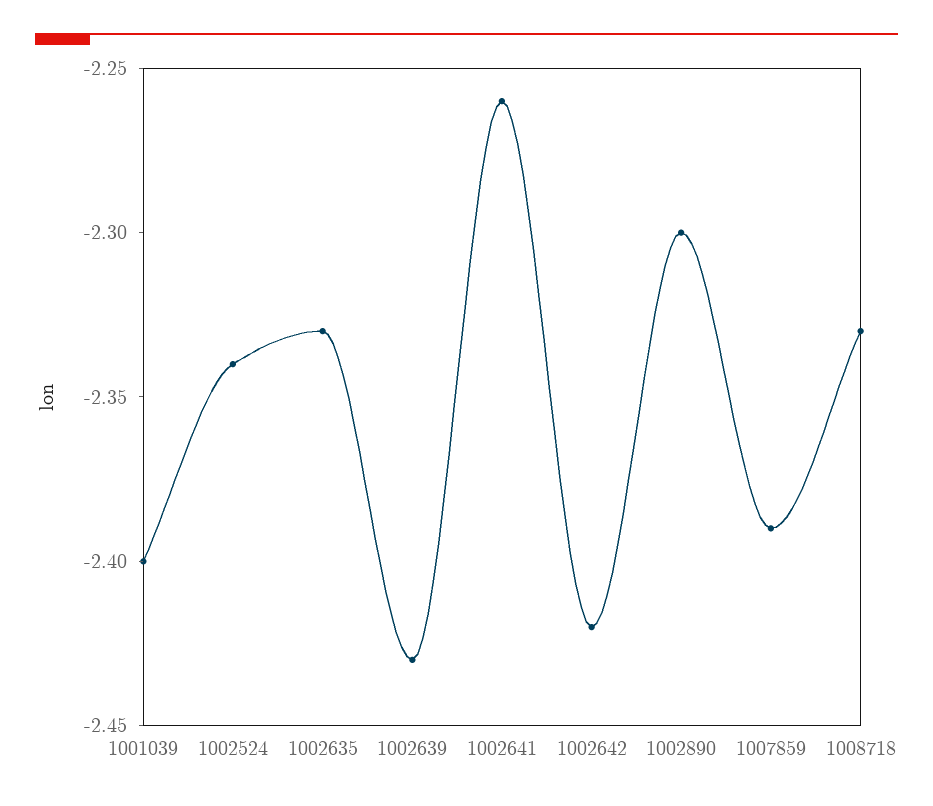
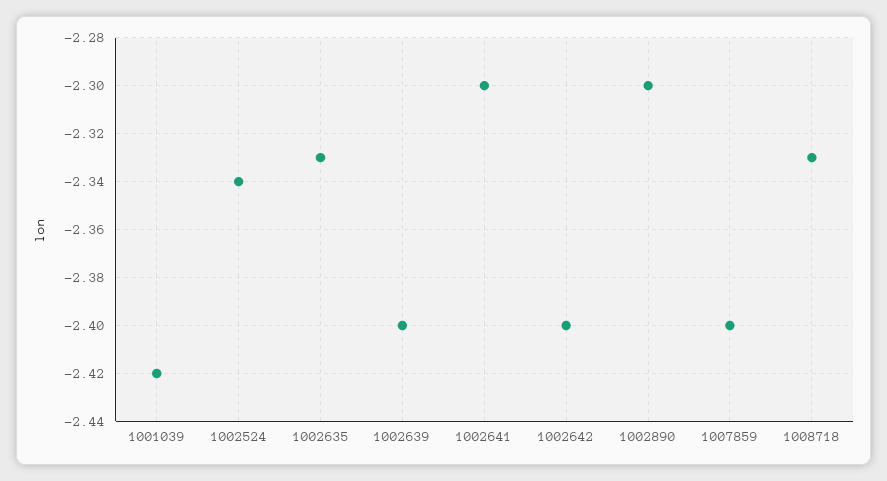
1001039: -2.4 -> -2.42
1002639: -2.43 -> -2.4
1002641: -2.26 -> -2.3
1002642: -2.42 -> -2.4
1007859: -2.39 -> -2.4

